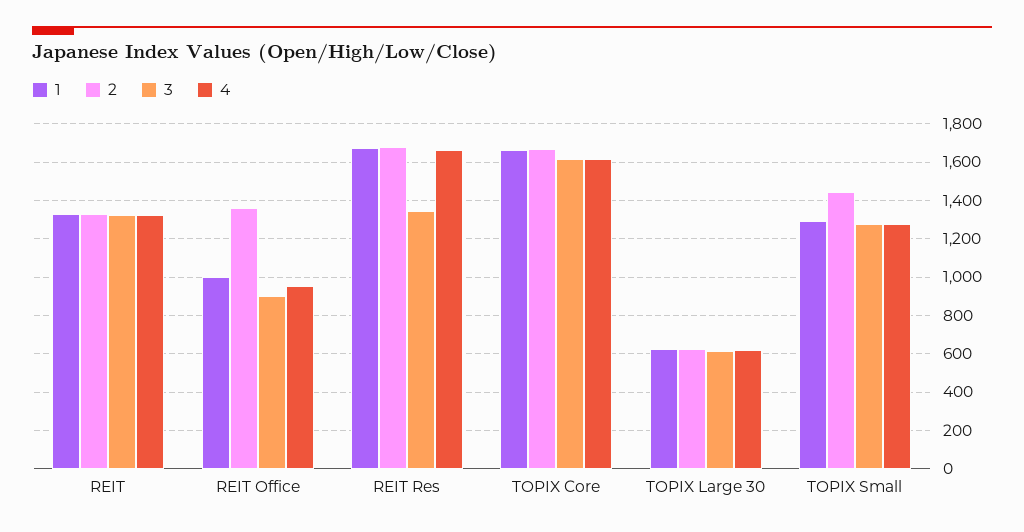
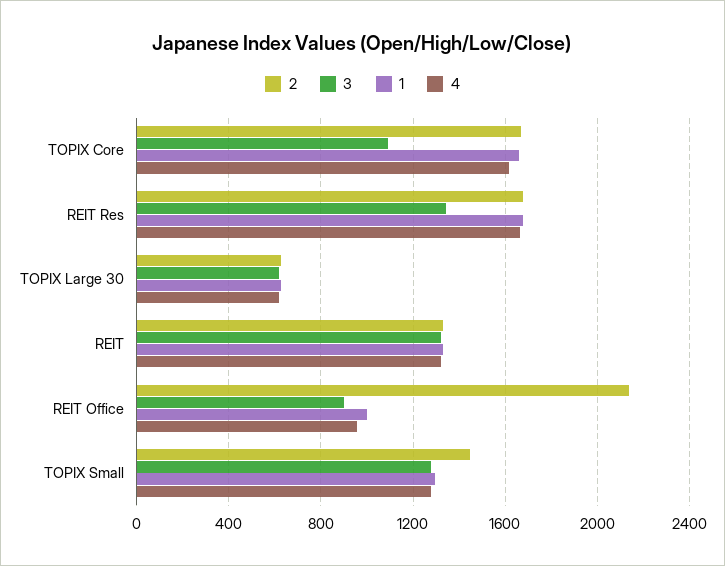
2, REIT Office: 1350 -> 2150
3, TOPIX Core: 1600 -> 1100

